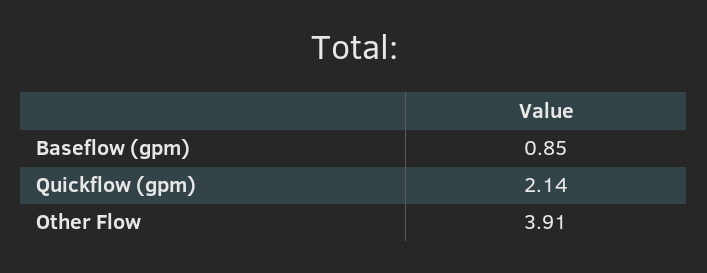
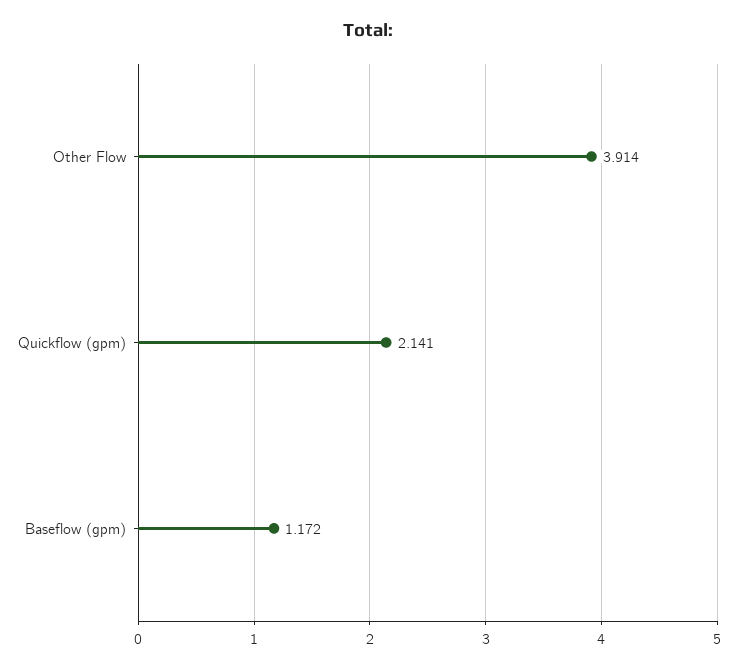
Baseflow (gpm): 0.85 -> 1.172

